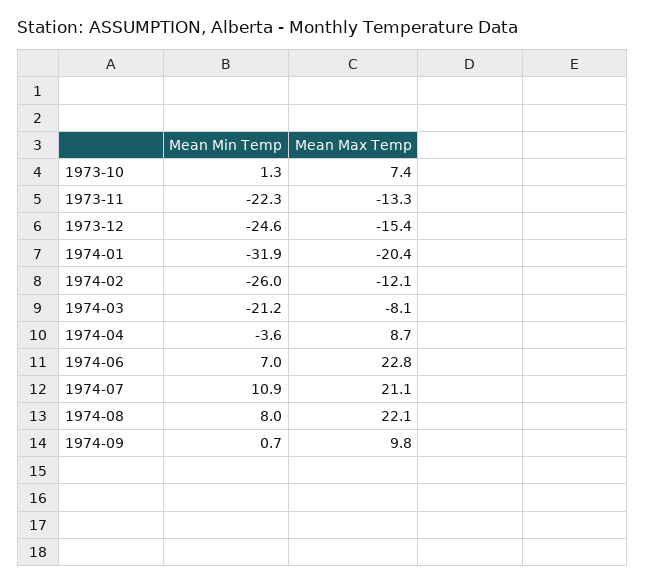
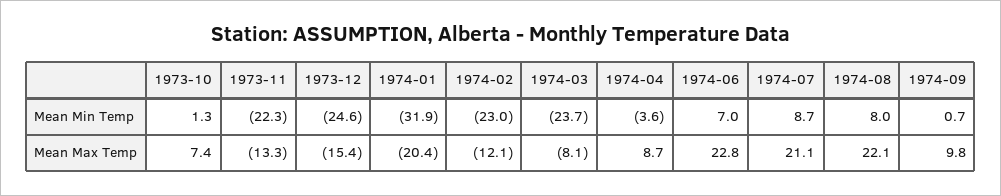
Mean Min Temp, 1974-02: -26 -> -23
Mean Min Temp, 1974-03: -21.2 -> -23.7
Mean Min Temp, 1974-07: 10.9 -> 8.7

